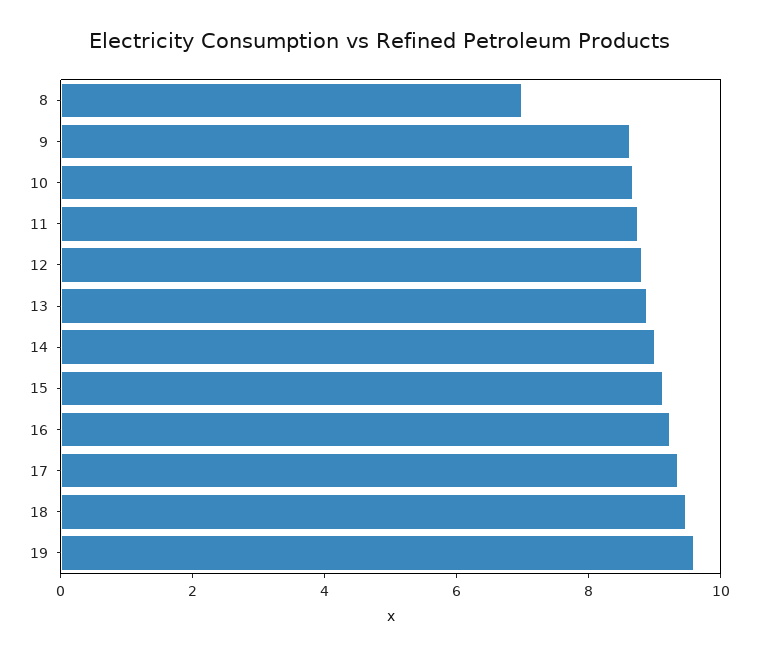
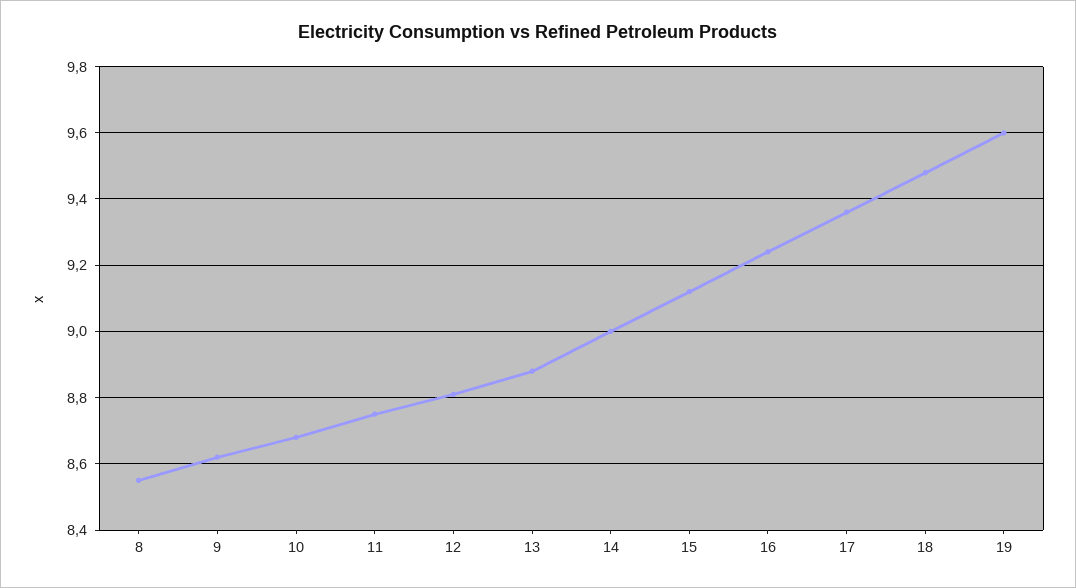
8: 7 -> 8.55

